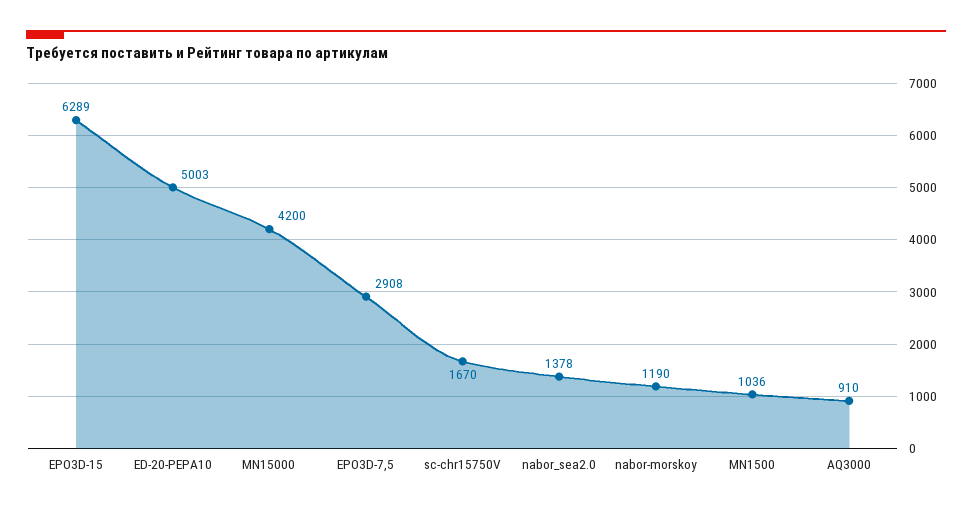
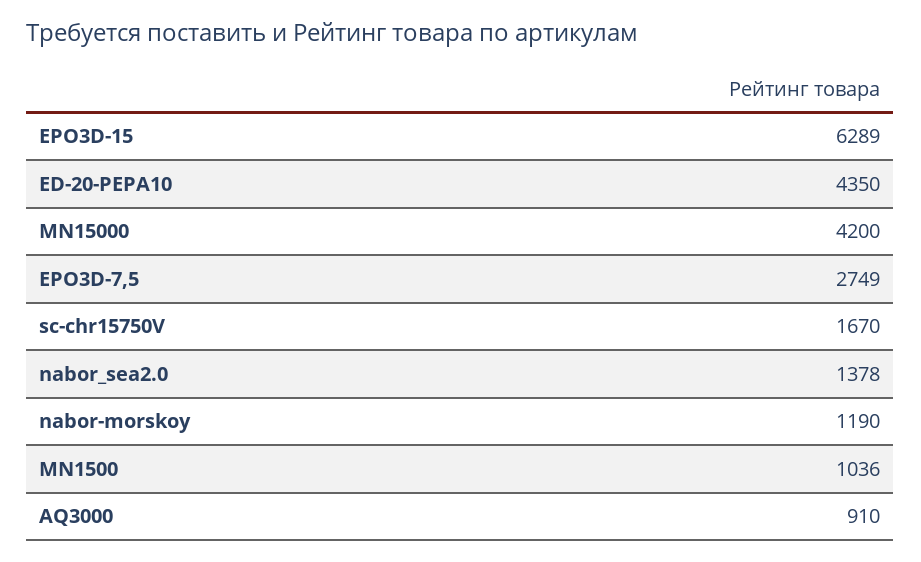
ED-20-PEPA10: 5003 -> 4350
EPO3D-7,5: 2908 -> 2749

